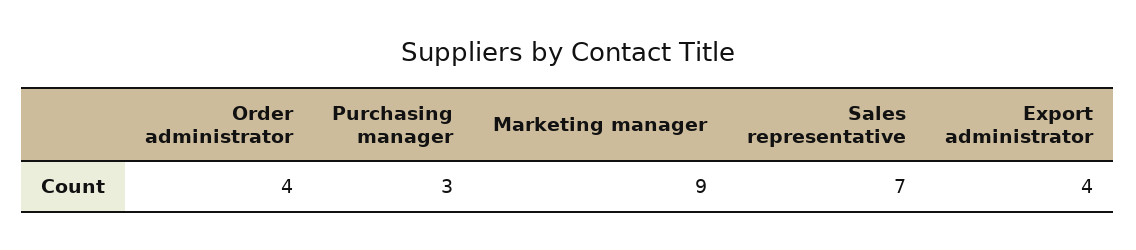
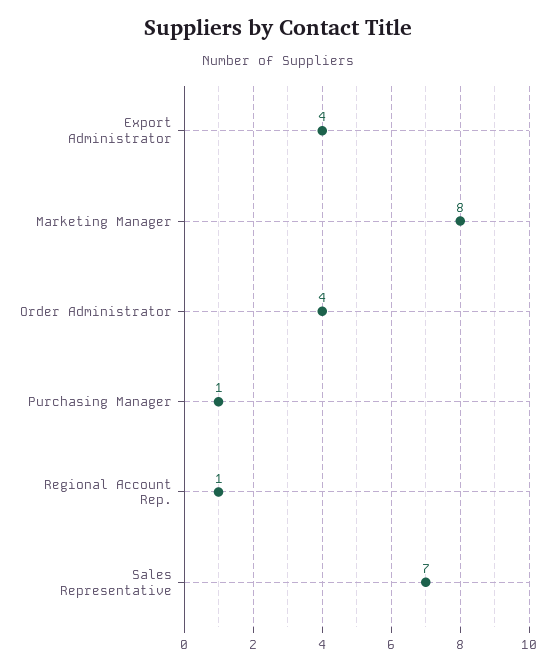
Purchasing manager: 3 -> 1
Marketing manager: 9 -> 8
Regional Account Rep.: none -> 1

